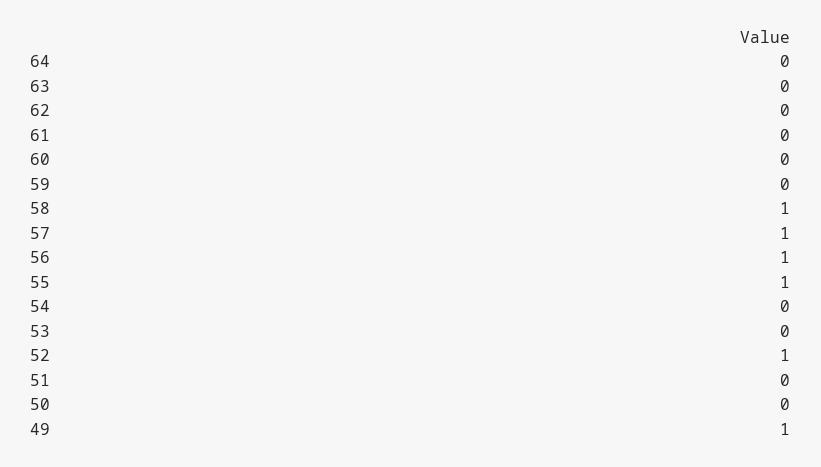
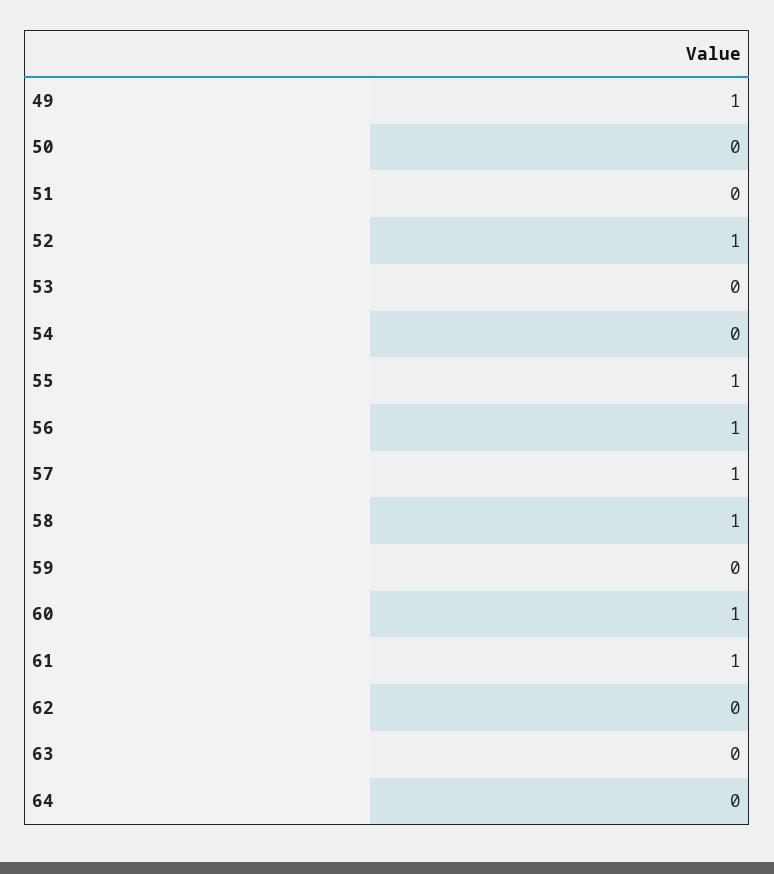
61: 0 -> 1
60: 0 -> 1

